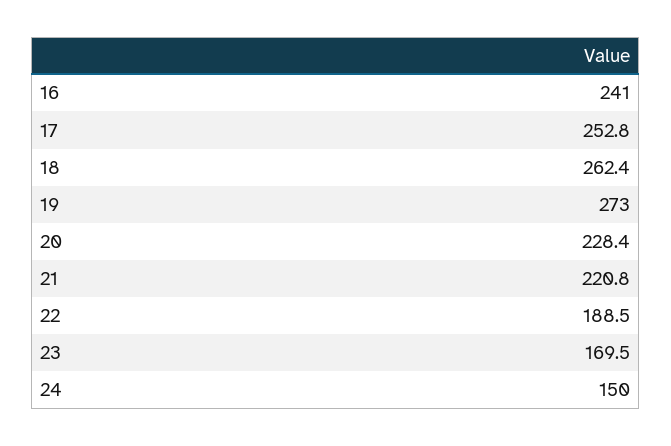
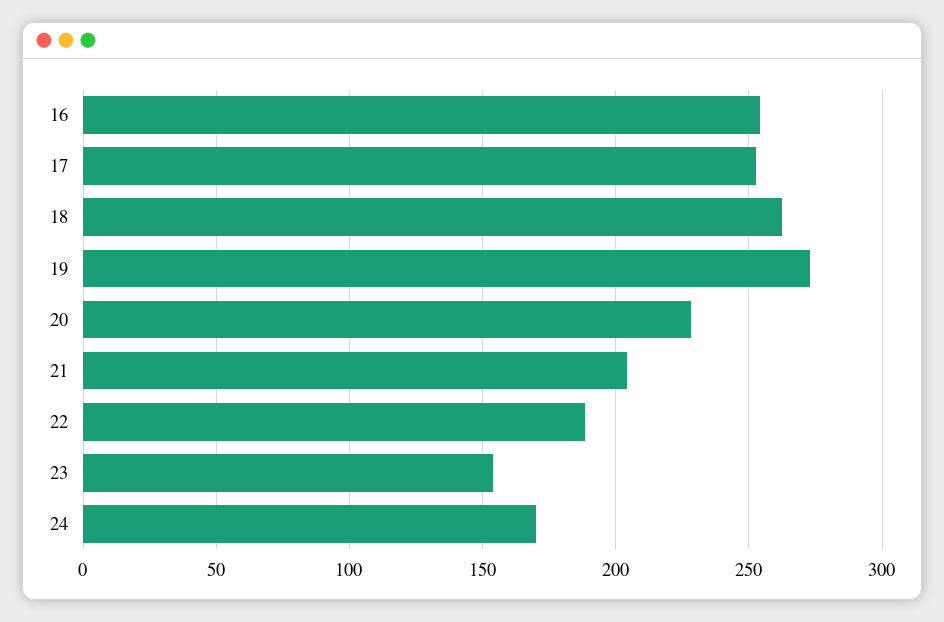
16: 241 -> 255
21: 220.8 -> 205
23: 169.5 -> 155
24: 150 -> 170

